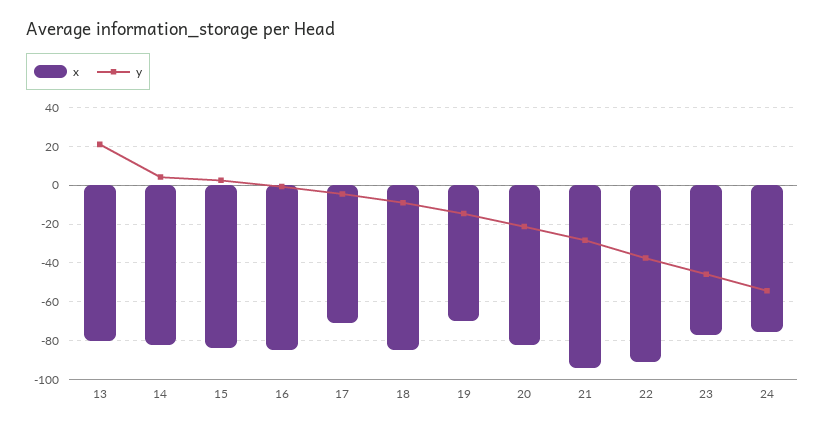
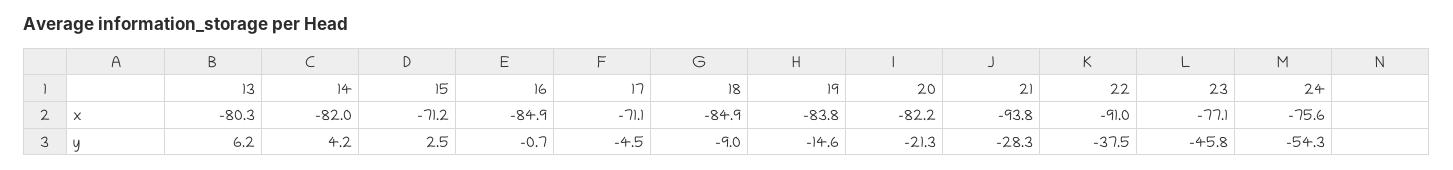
y, 13: 20 -> 6.2
x, 15: -85 -> -71.2
x, 19: -70 -> -83.8

